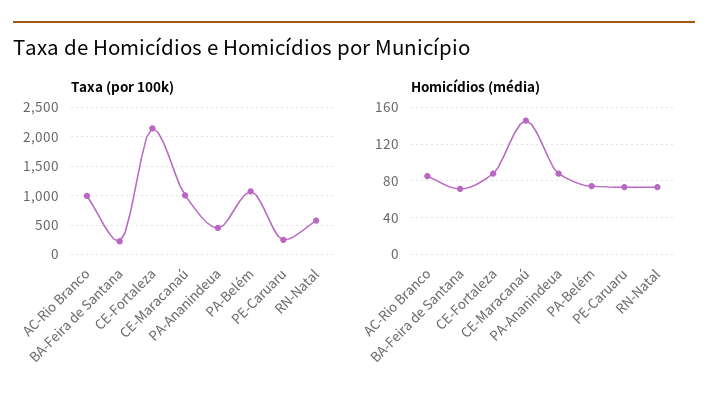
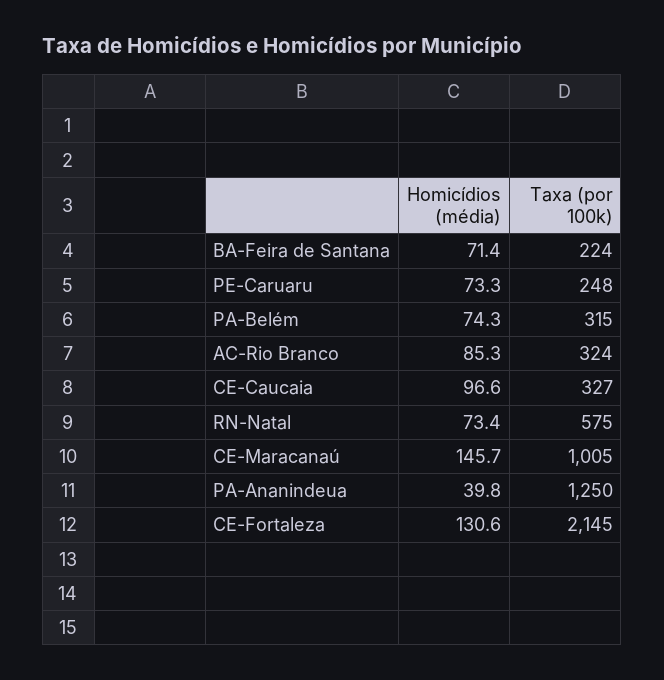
Taxa (por 100k), AC-Rio Branco: 1000 -> 324
Taxa (por 100k), PA-Ananindeua: 500 -> 1250
Taxa (por 100k), PA-Belém: 1000 -> 315
Homicídios (média), CE-Fortaleza: 90 -> 130.6
Homicídios (média), PA-Ananindeua: 90 -> 39.8
Homicídios (média), CE-Caucaia: none -> 96.6
Taxa (por 100k), CE-Caucaia: none -> 327

